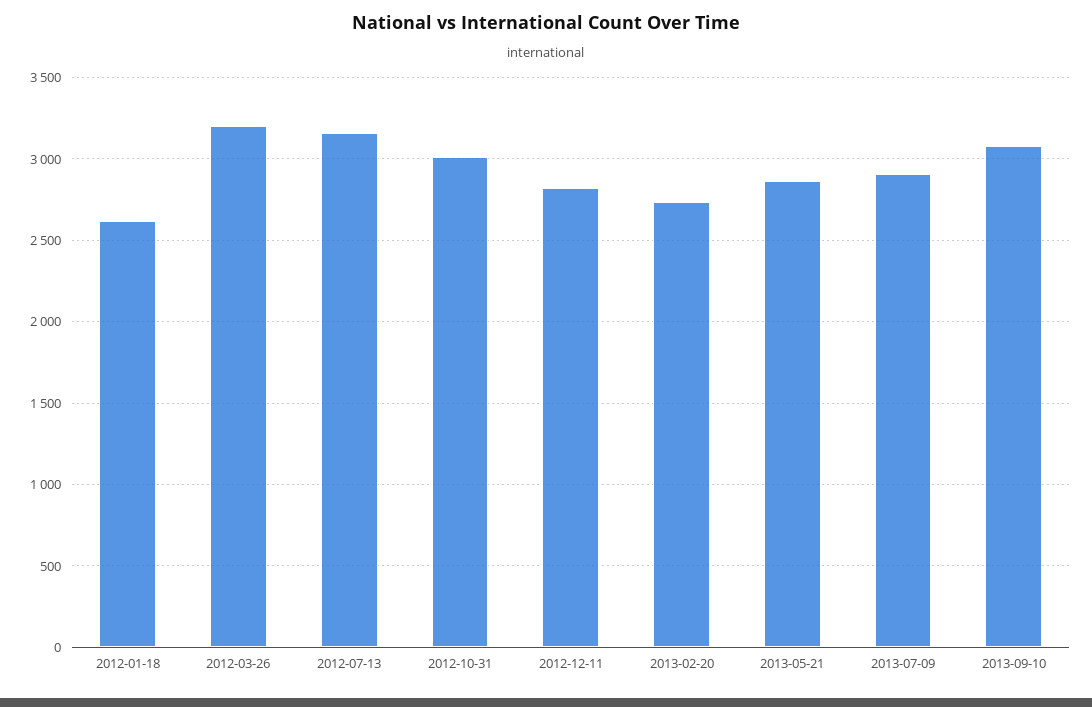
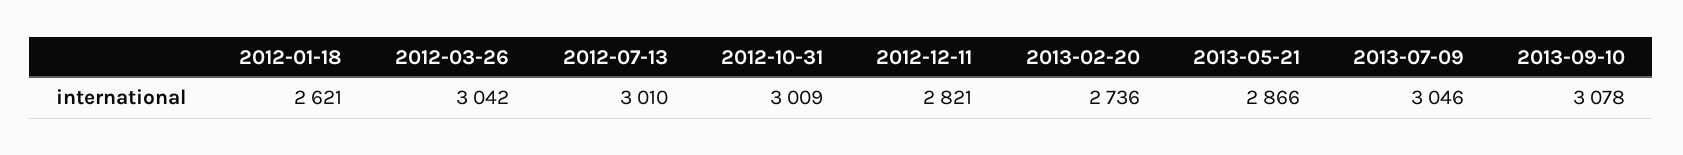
2012-03-26: 3200 -> 3042
2012-07-13: 3150 -> 3010
2013-07-09: 2900 -> 3046

